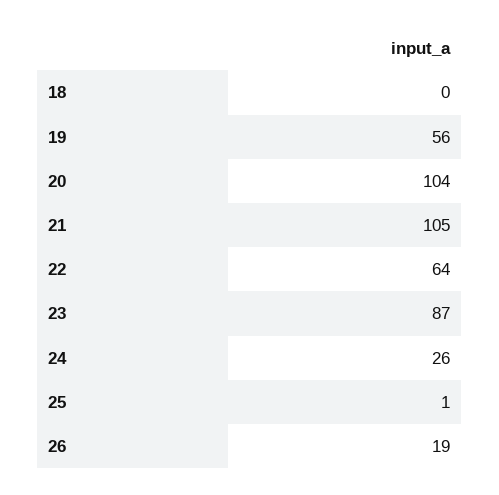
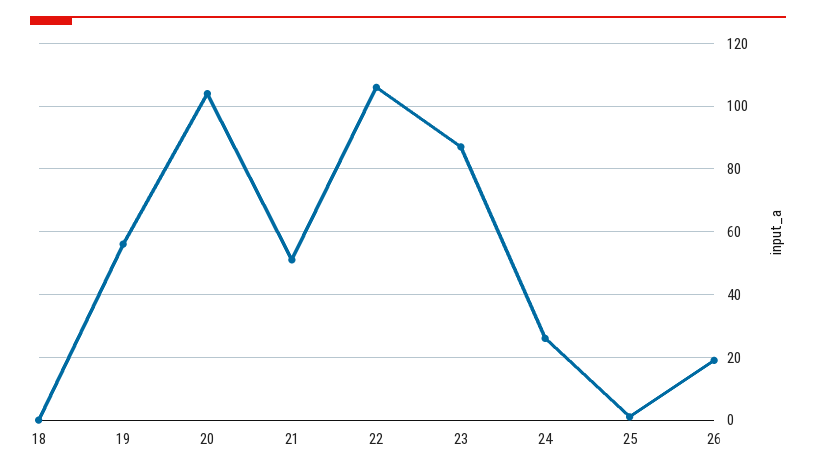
21: 105 -> 50
22: 64 -> 105

